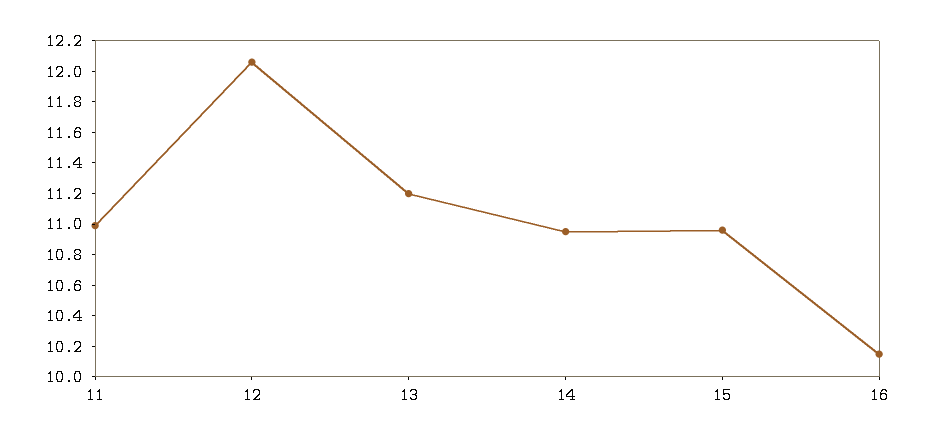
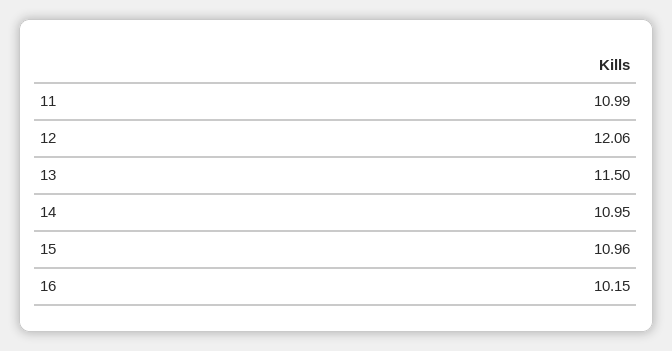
13: 11.2 -> 11.5

